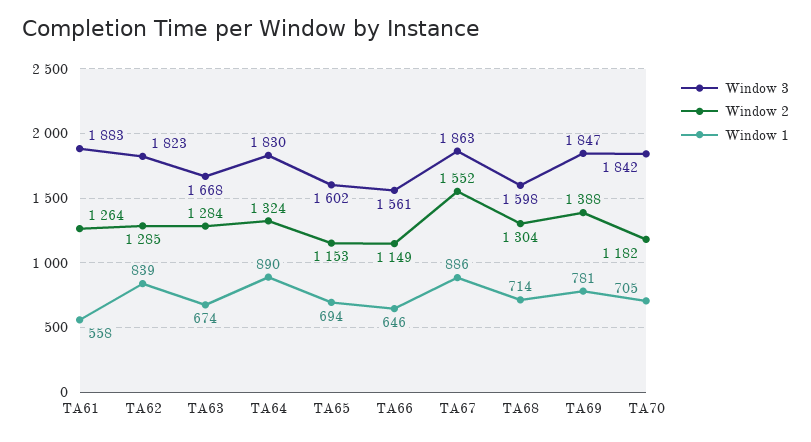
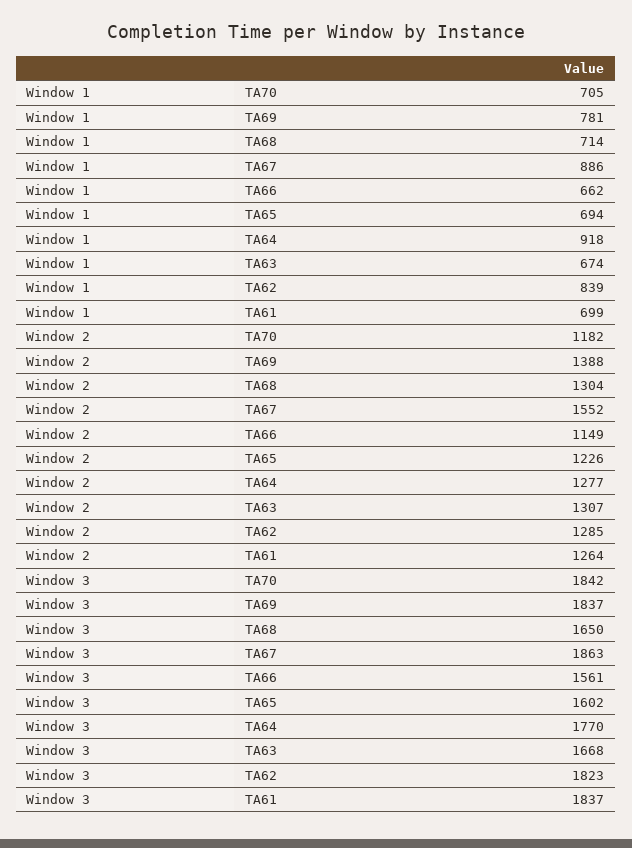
Window 3, TA61: 1883 -> 1837
Window 1, TA61: 558 -> 699
Window 2, TA63: 1284 -> 1307
Window 3, TA64: 1830 -> 1770
Window 2, TA64: 1324 -> 1277
Window 1, TA64: 890 -> 918
Window 2, TA65: 1153 -> 1226
Window 1, TA66: 646 -> 662
Window 3, TA68: 1598 -> 1650
Window 3, TA69: 1847 -> 1837

